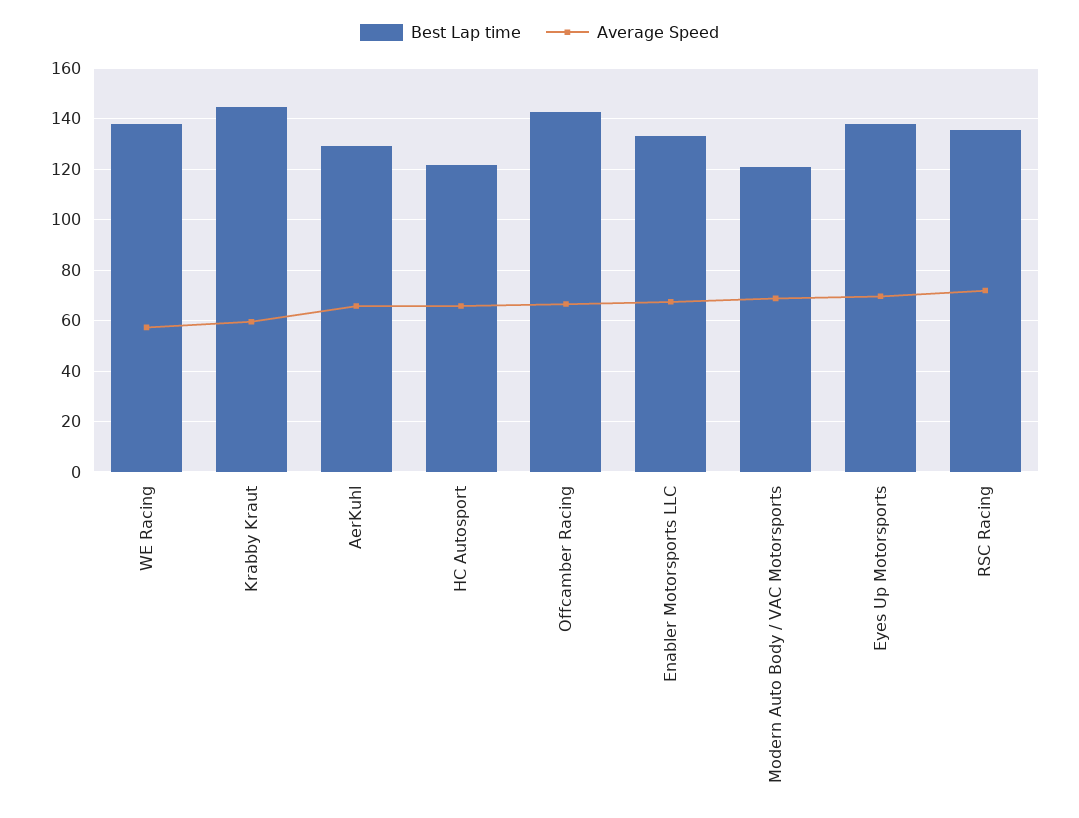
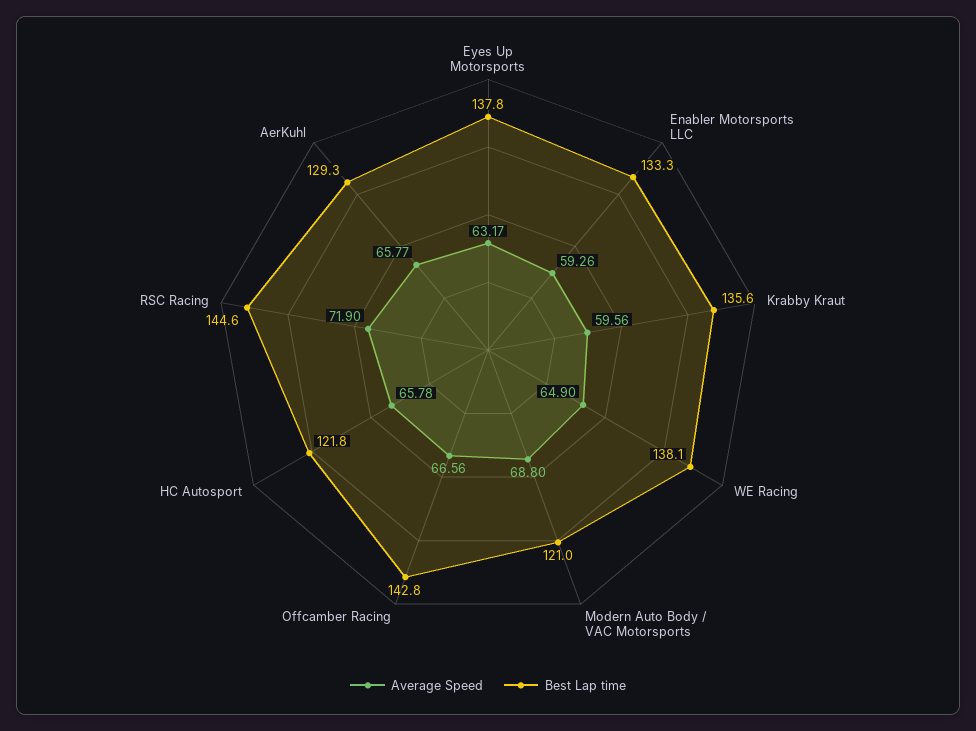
Average Speed, WE Racing: 57.5 -> 64.9
Best Lap time, Krabby Kraut: 145 -> 135.6
Average Speed, Enabler Motorsports LLC: 67.5 -> 59.26
Average Speed, Eyes Up Motorsports: 70 -> 63.17
Best Lap time, RSC Racing: 135 -> 144.6

